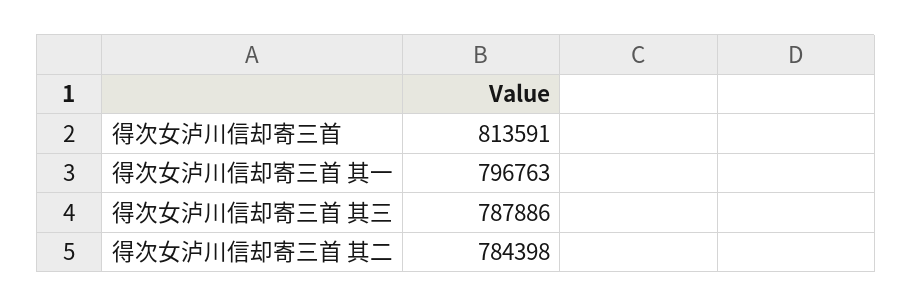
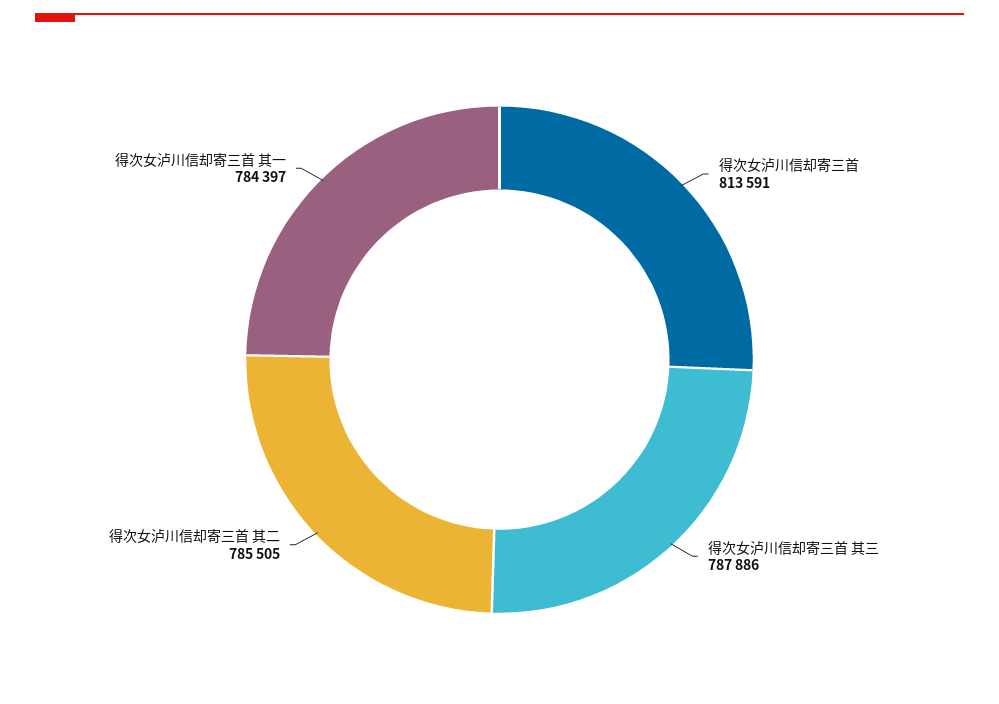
得次女泸川信却寄三首 其一: 796763 -> 784397
得次女泸川信却寄三首 其二: 784398 -> 785505

